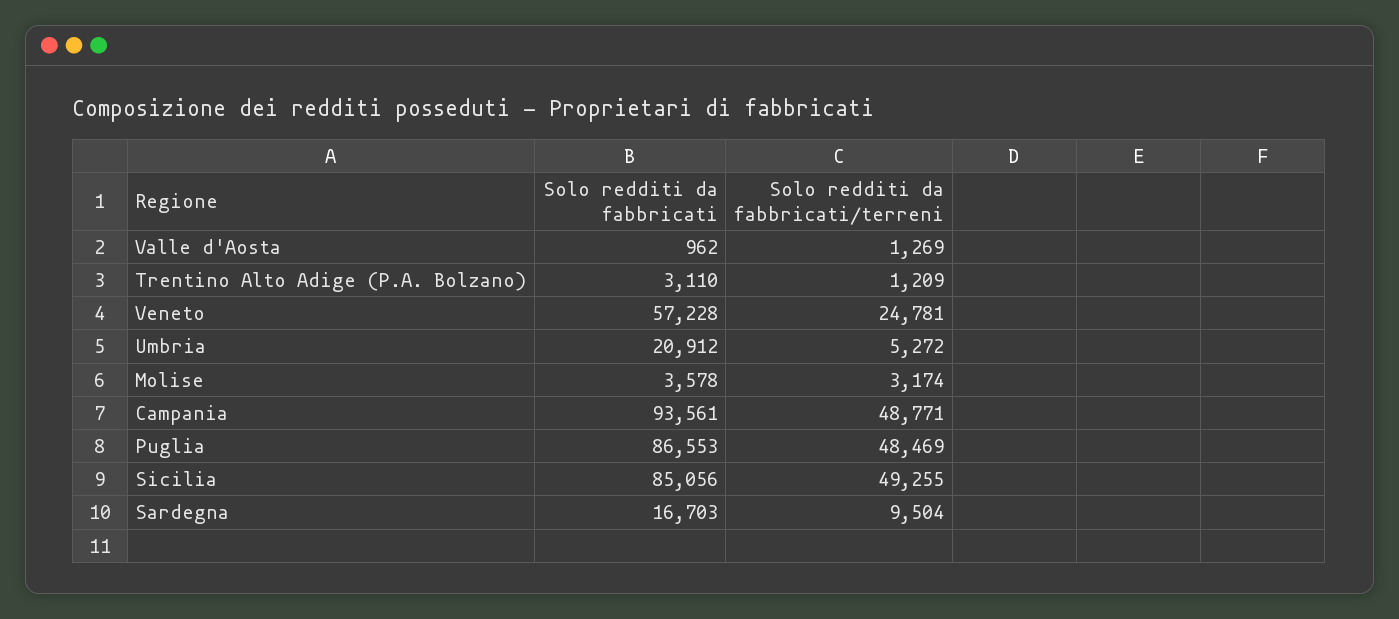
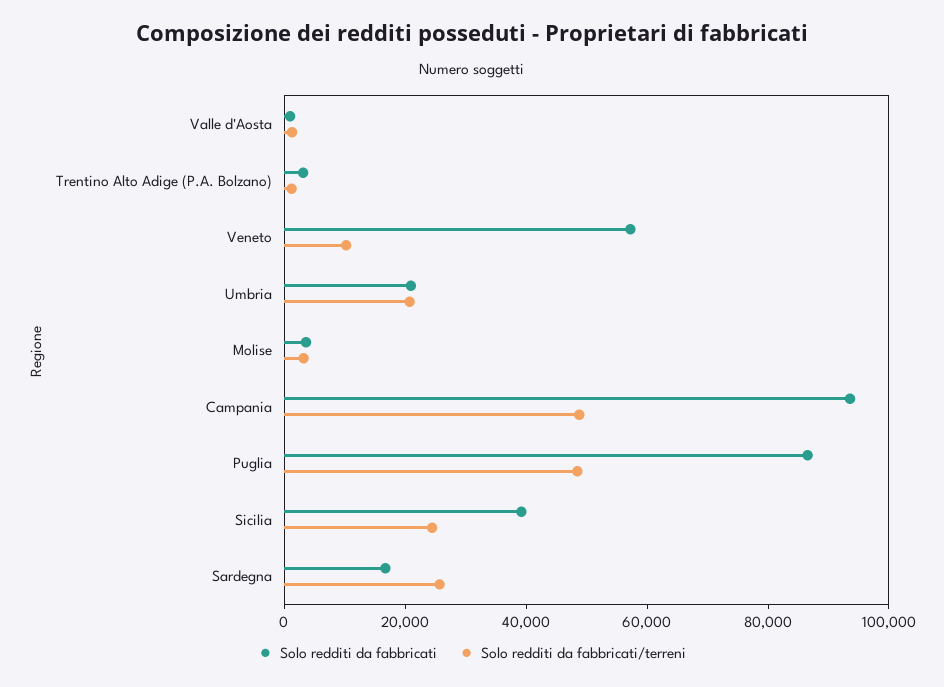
Solo redditi da fabbricati/terreni, Veneto: 24781 -> 10000
Solo redditi da fabbricati/terreni, Umbria: 5272 -> 20000
Solo redditi da fabbricati, Sicilia: 85056 -> 40000
Solo redditi da fabbricati/terreni, Sicilia: 49255 -> 25000
Solo redditi da fabbricati/terreni, Sardegna: 9504 -> 25000

